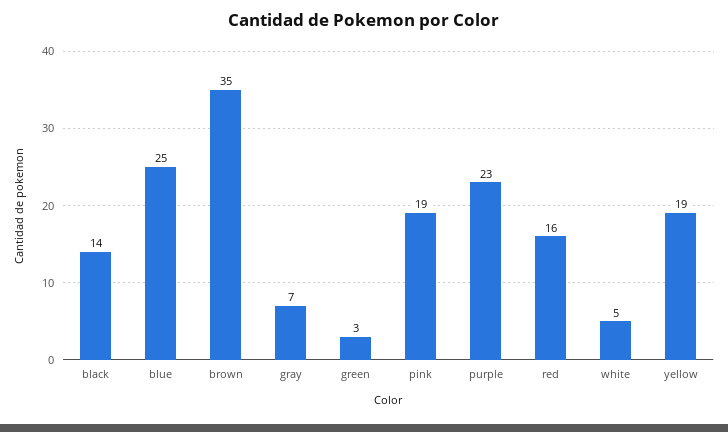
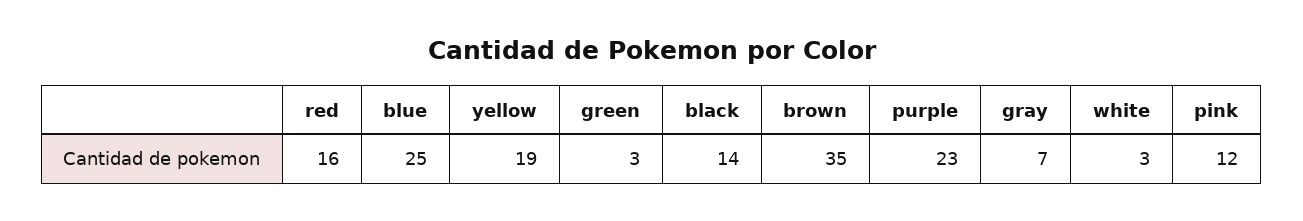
pink: 19 -> 12
white: 5 -> 3

